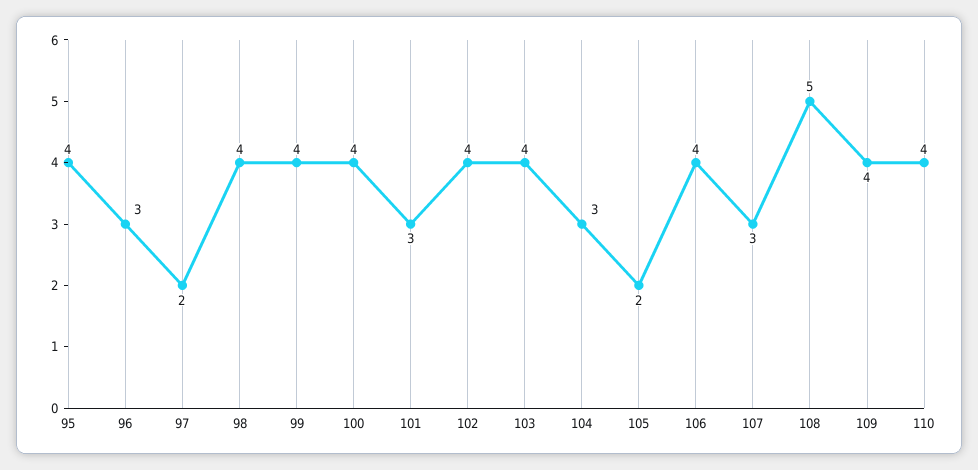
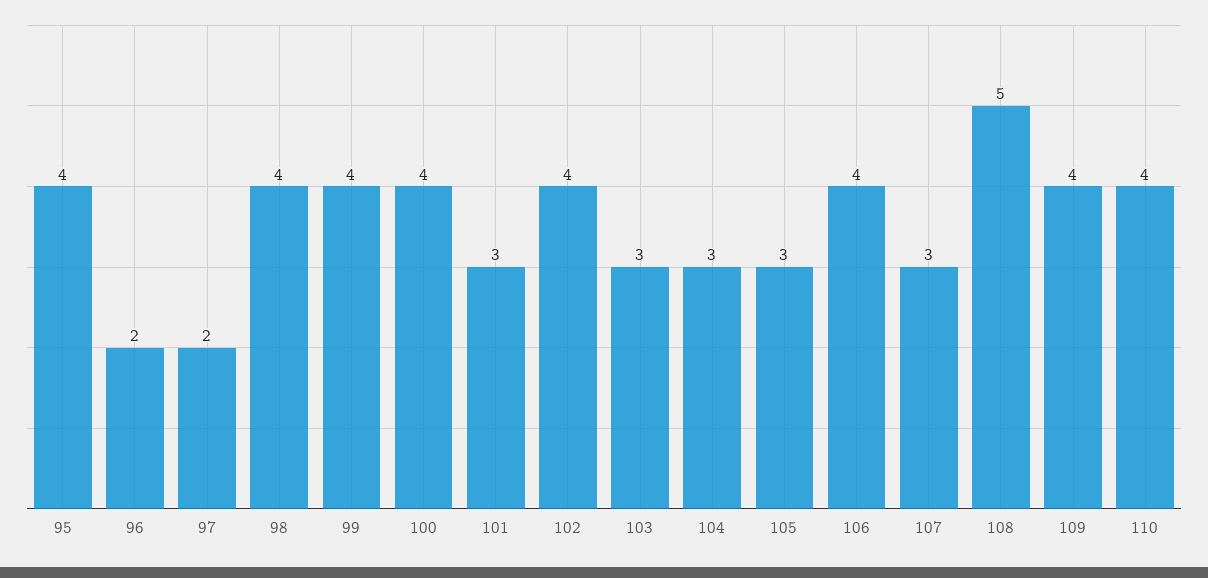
96: 3 -> 2
103: 4 -> 3
105: 2 -> 3

